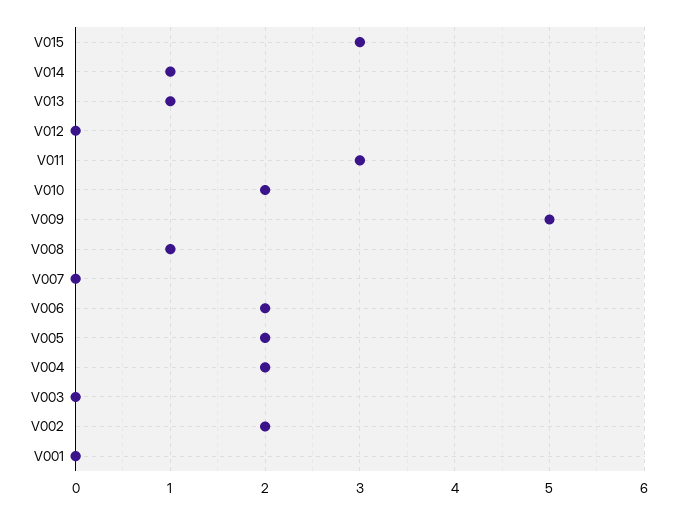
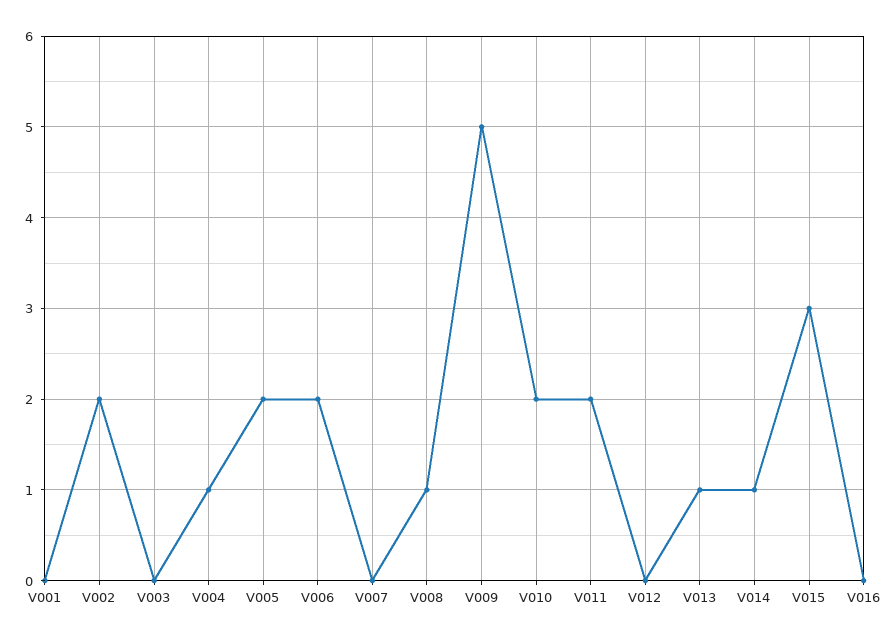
V011: 3 -> 2
V004: 2 -> 1
V016: none -> 0

